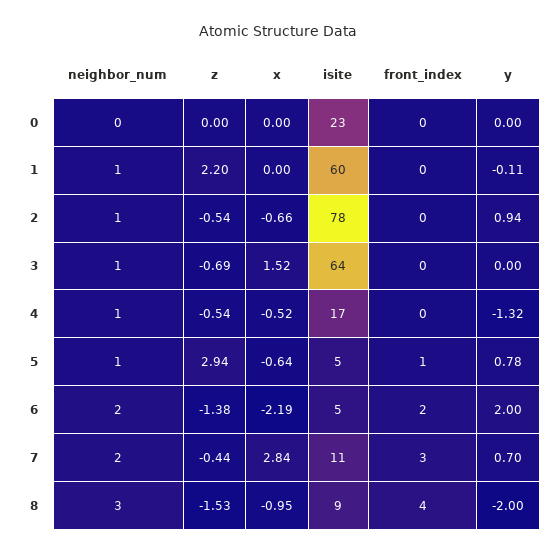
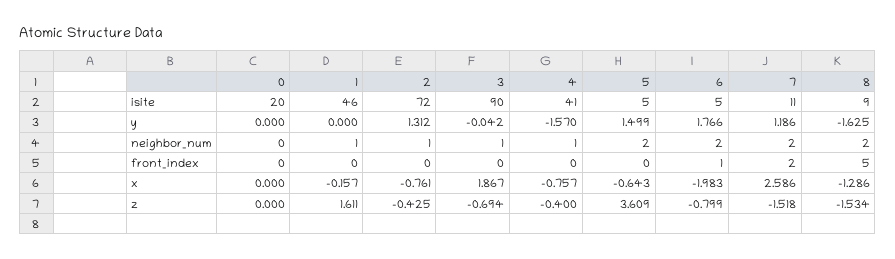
isite, 0: 23 -> 20
z, 1: 2.2 -> 1.611
x, 1: 0 -> -0.157
isite, 1: 60 -> 46
y, 1: -0.11 -> 0
z, 2: -0.54 -> -0.425
x, 2: -0.66 -> -0.761
isite, 2: 78 -> 72
y, 2: 0.94 -> 1.312
x, 3: 1.52 -> 1.867
isite, 3: 64 -> 90
y, 3: 0 -> -0.042
z, 4: -0.54 -> -0.4
x, 4: -0.52 -> -0.757
isite, 4: 17 -> 41
y, 4: -1.32 -> -1.57
neighbor_num, 5: 1 -> 2
z, 5: 2.94 -> 3.609
front_index, 5: 1 -> 0
y, 5: 0.78 -> 1.499
z, 6: -1.38 -> -0.799
x, 6: -2.19 -> -1.983
front_index, 6: 2 -> 1
y, 6: 2 -> 1.766
z, 7: -0.44 -> -1.518
x, 7: 2.84 -> 2.586
front_index, 7: 3 -> 2
y, 7: 0.7 -> 1.186
neighbor_num, 8: 3 -> 2
x, 8: -0.95 -> -1.286
front_index, 8: 4 -> 5
y, 8: -2 -> -1.625

